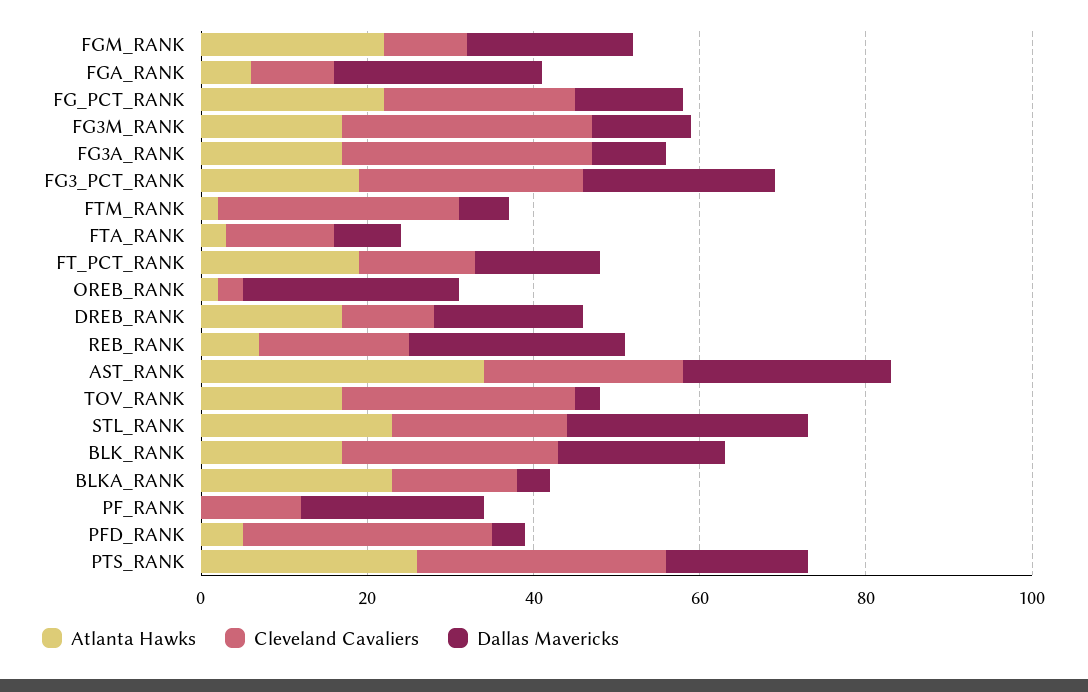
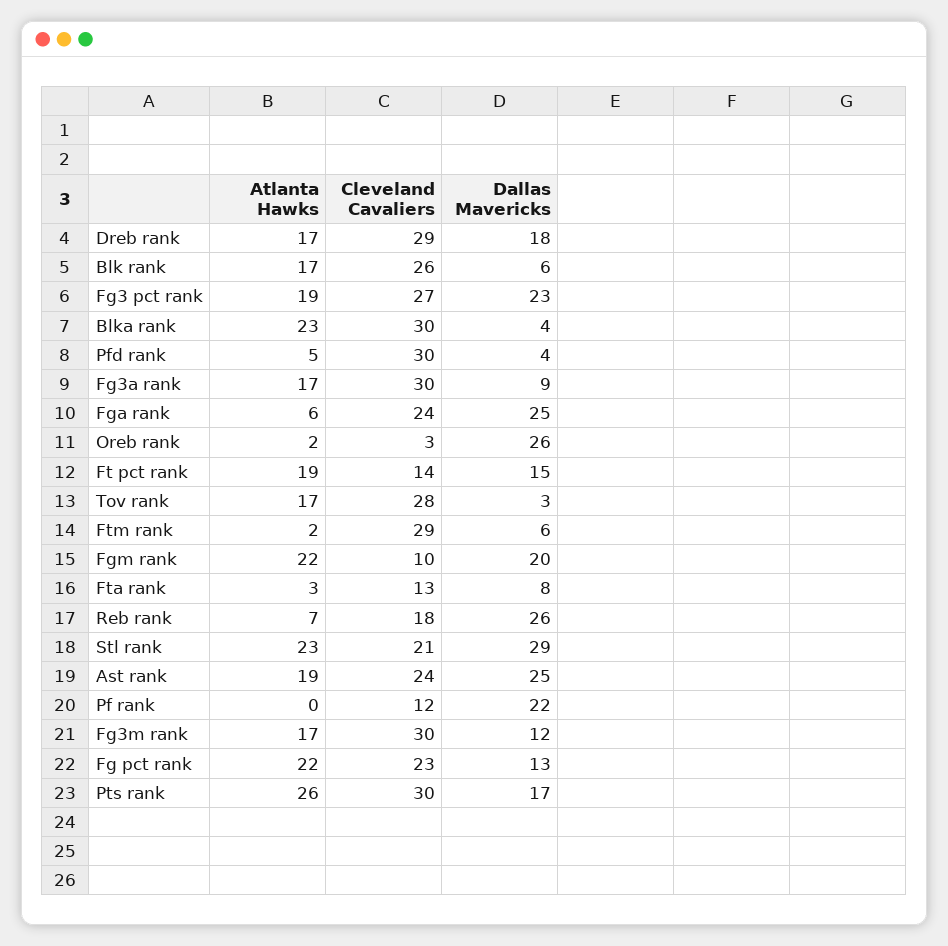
Cleveland Cavaliers, FGA_RANK: 10 -> 24
Cleveland Cavaliers, DREB_RANK: 10 -> 29
Atlanta Hawks, AST_RANK: 35 -> 19
Dallas Mavericks, BLK_RANK: 20 -> 6
Cleveland Cavaliers, BLKA_RANK: 15 -> 30

